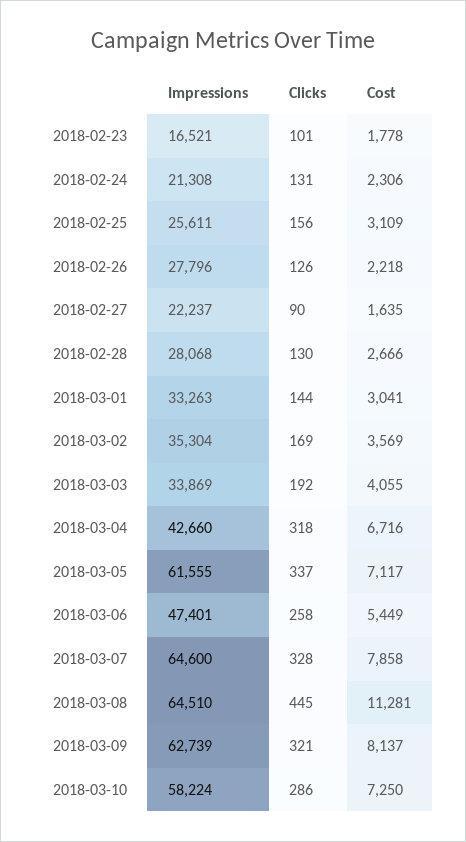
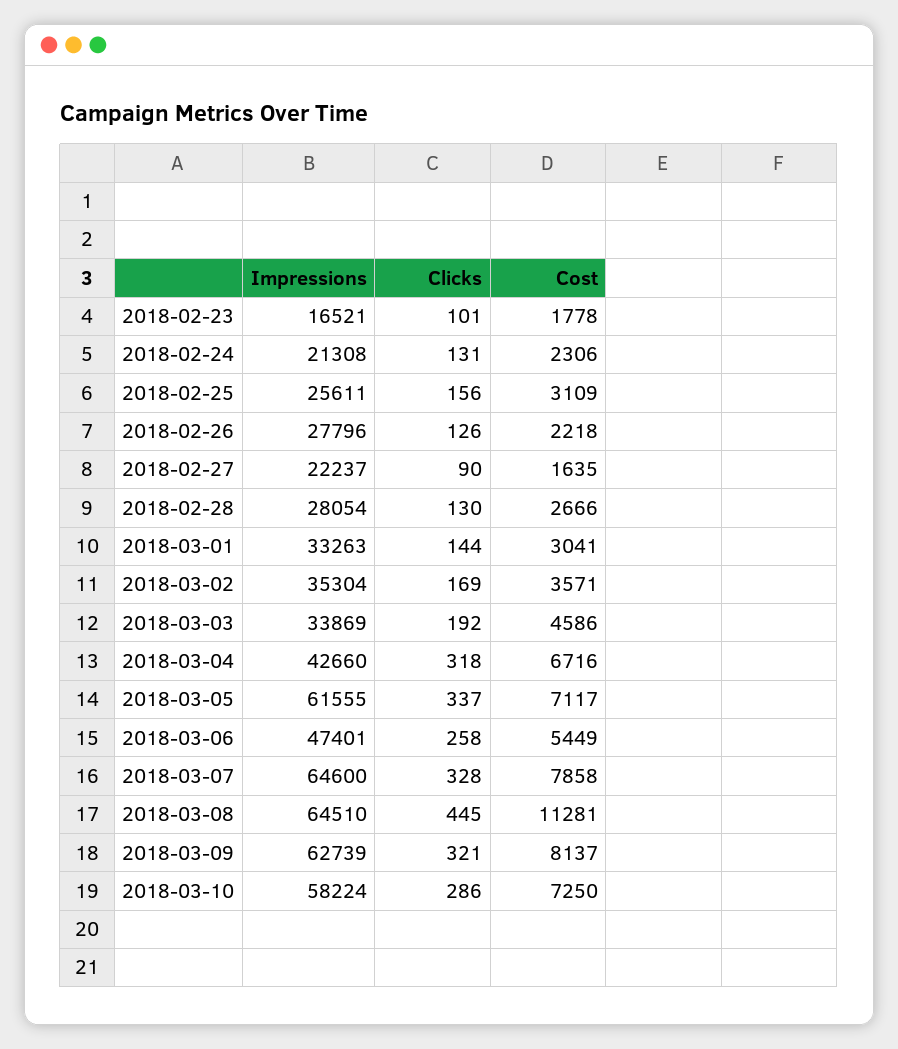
Impressions, 2018-02-28: 28068 -> 28054
Cost, 2018-03-02: 3569 -> 3571
Cost, 2018-03-03: 4055 -> 4586

